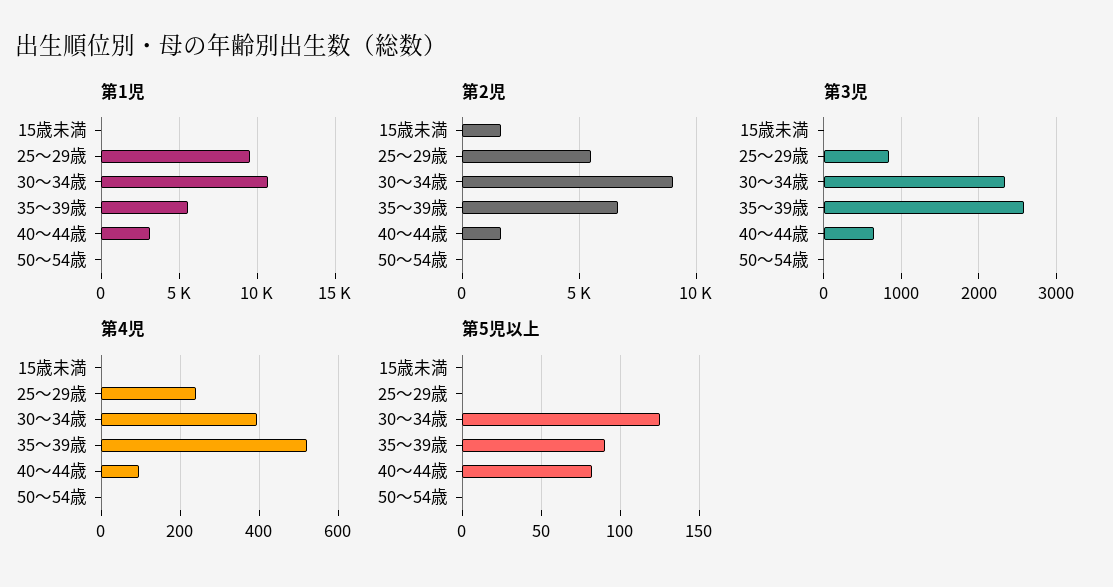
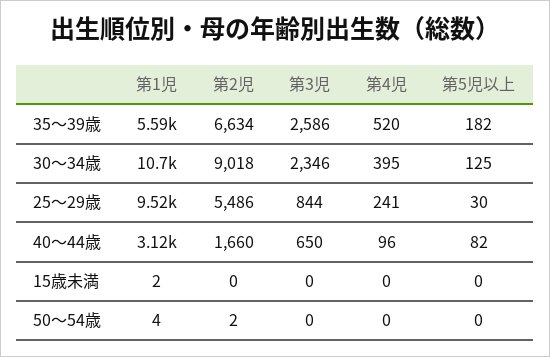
第2児, 15歳未満: 1500 -> 0
第5児以上, 25～29歳: 0 -> 30
第5児以上, 35～39歳: 90 -> 182

